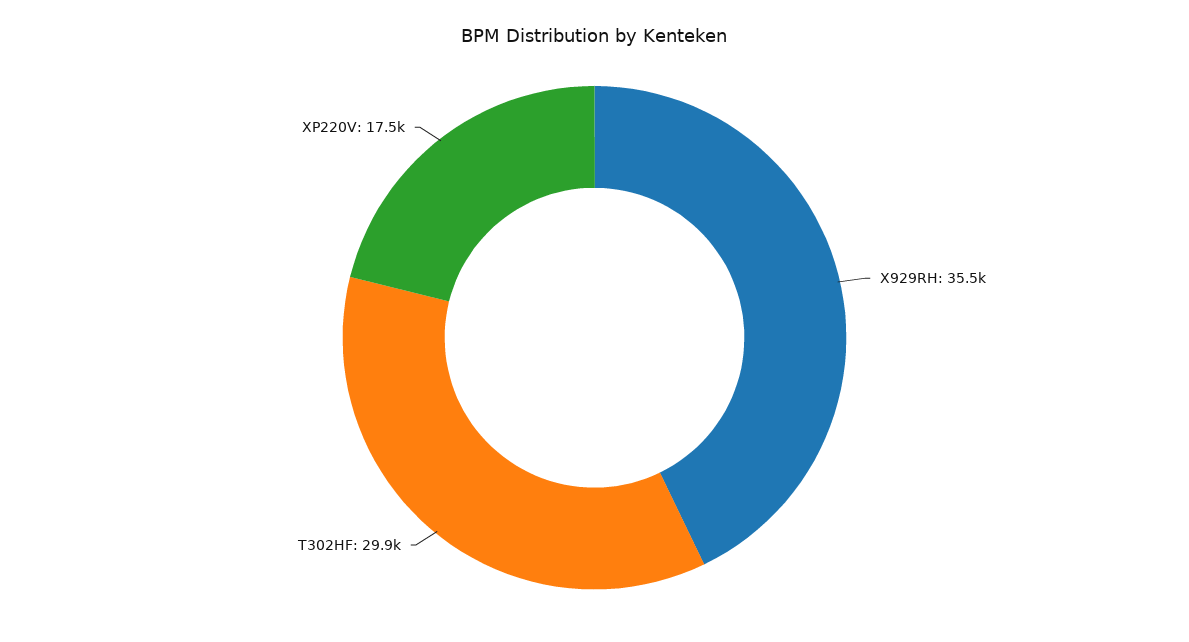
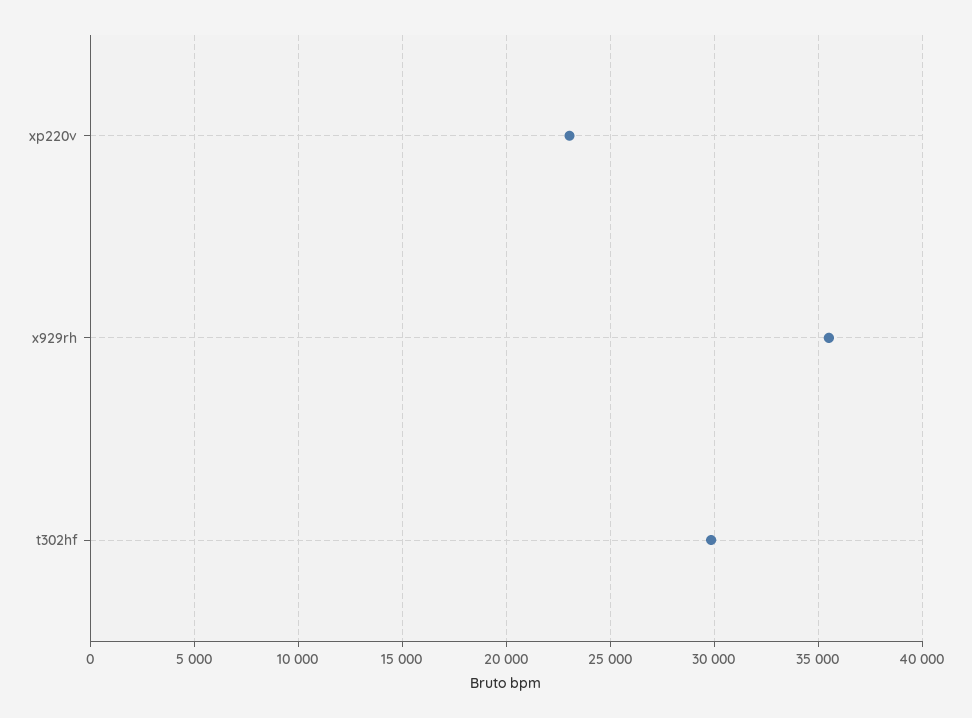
XP220V: 17500 -> 23000

